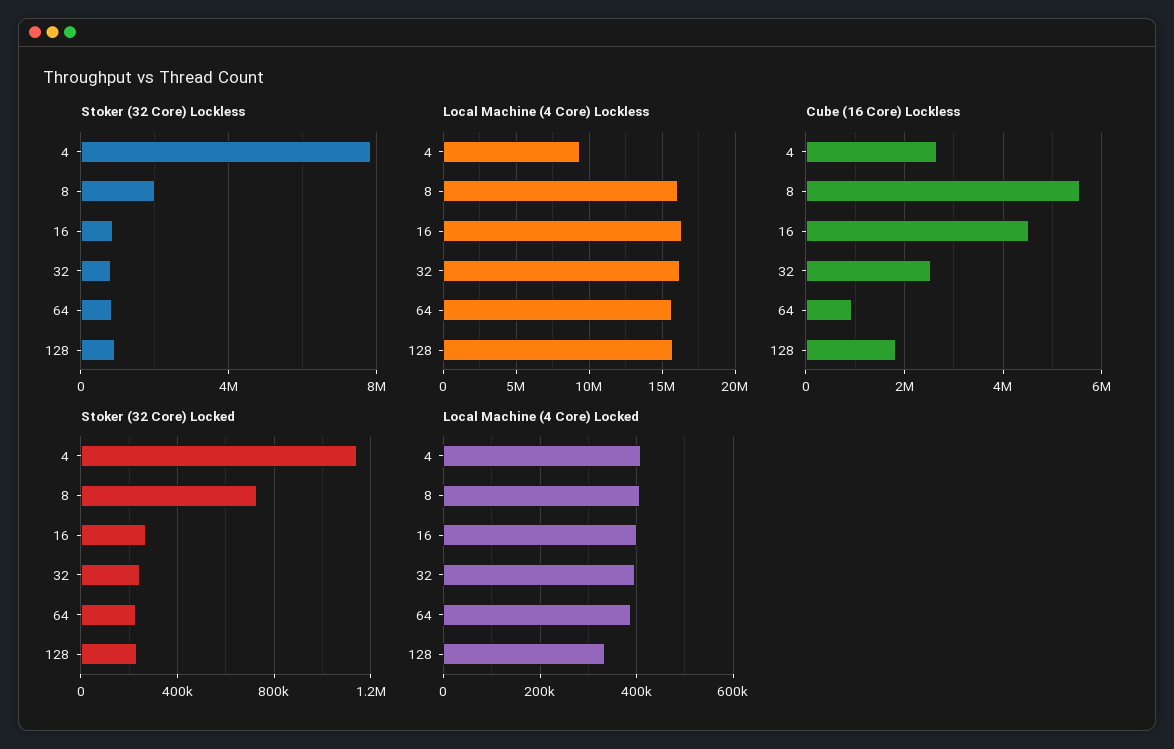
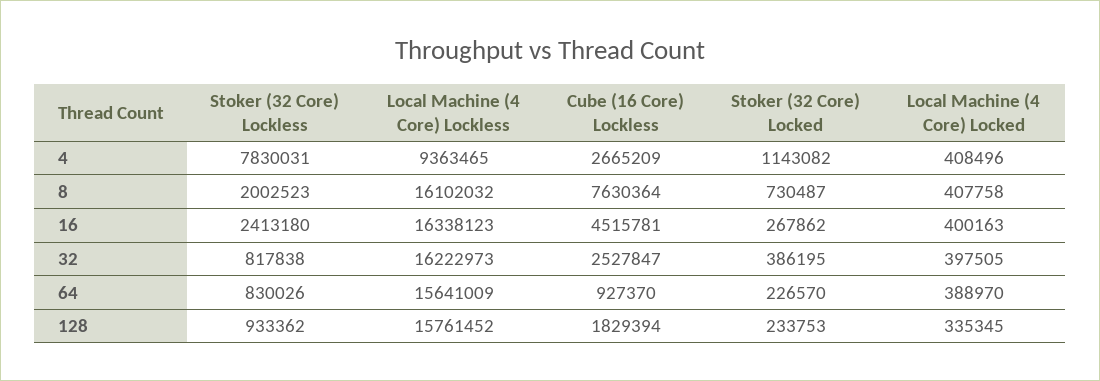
Stoker (32 Core) Lockless, 16: 1000000 -> 2413180
Cube (16 Core) Lockless, 8: 5600000 -> 7630364
Stoker (32 Core) Locked, 32: 250000 -> 386195

